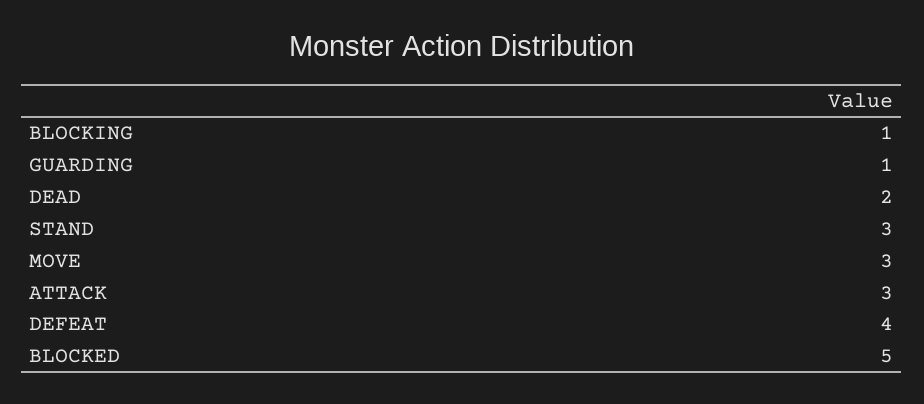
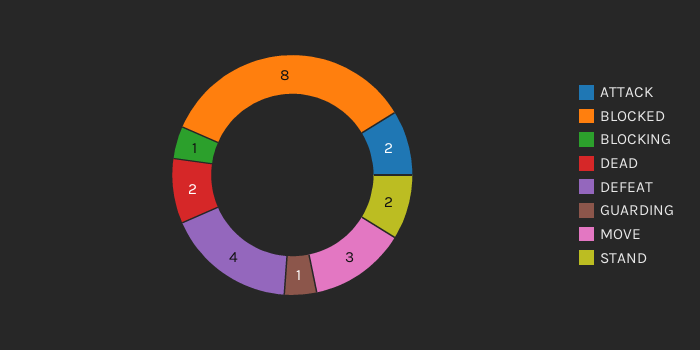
STAND: 3 -> 2
ATTACK: 3 -> 2
BLOCKED: 5 -> 8

